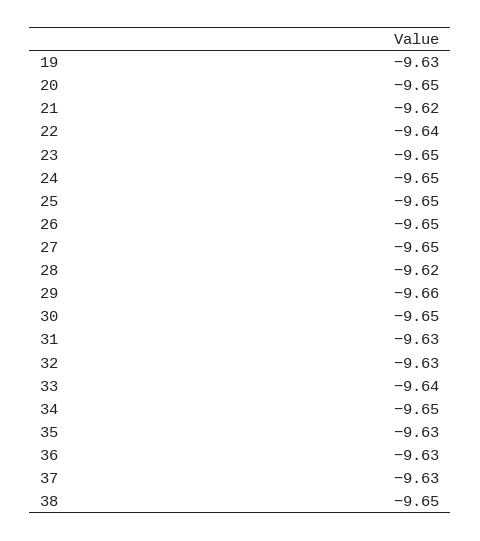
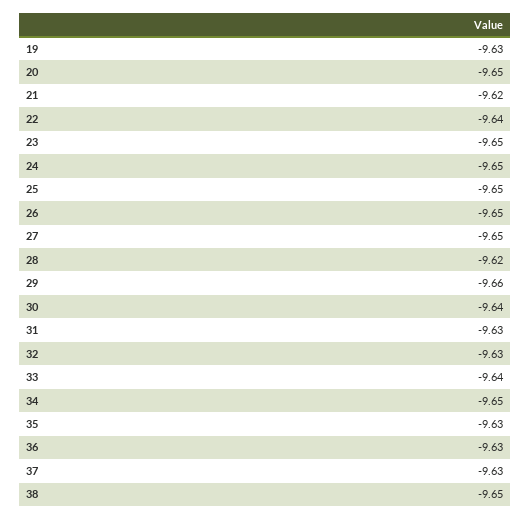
30: -9.65 -> -9.64

